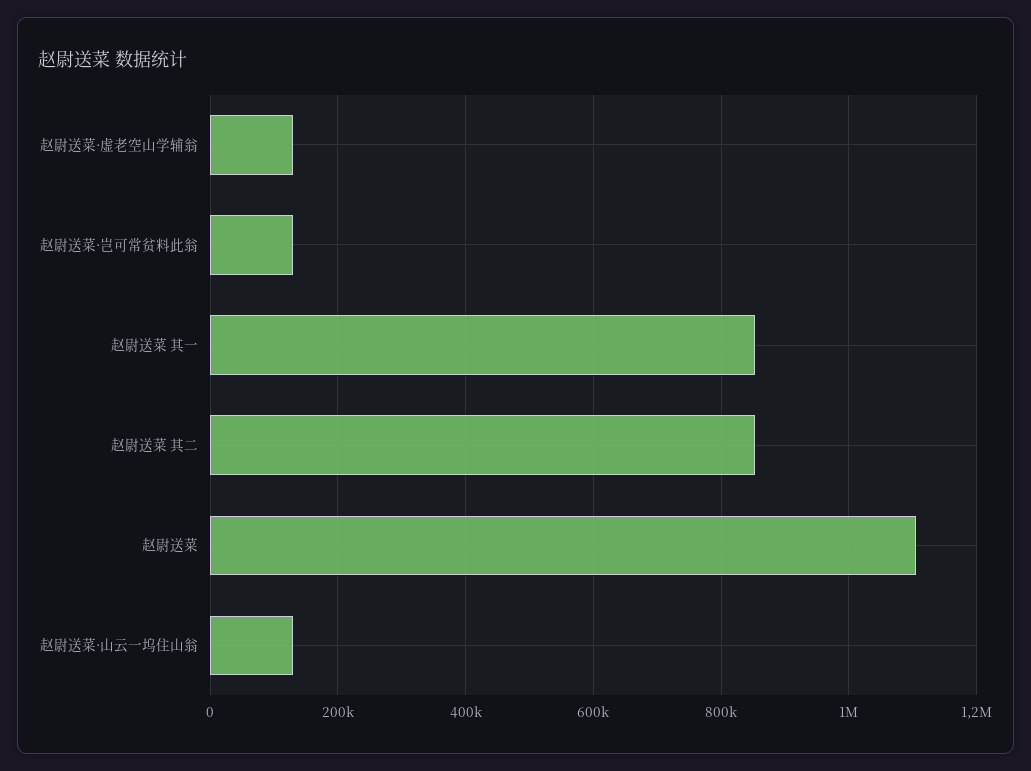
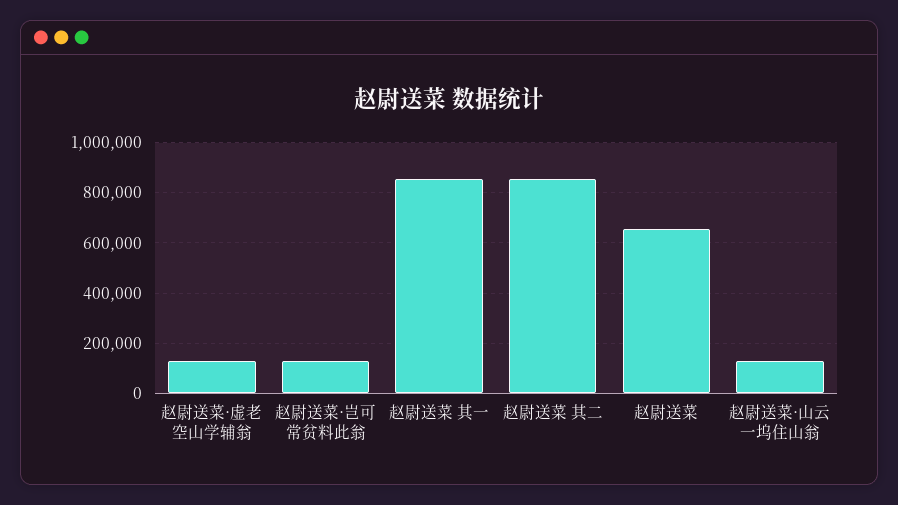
赵尉送菜: 1100000 -> 650000

